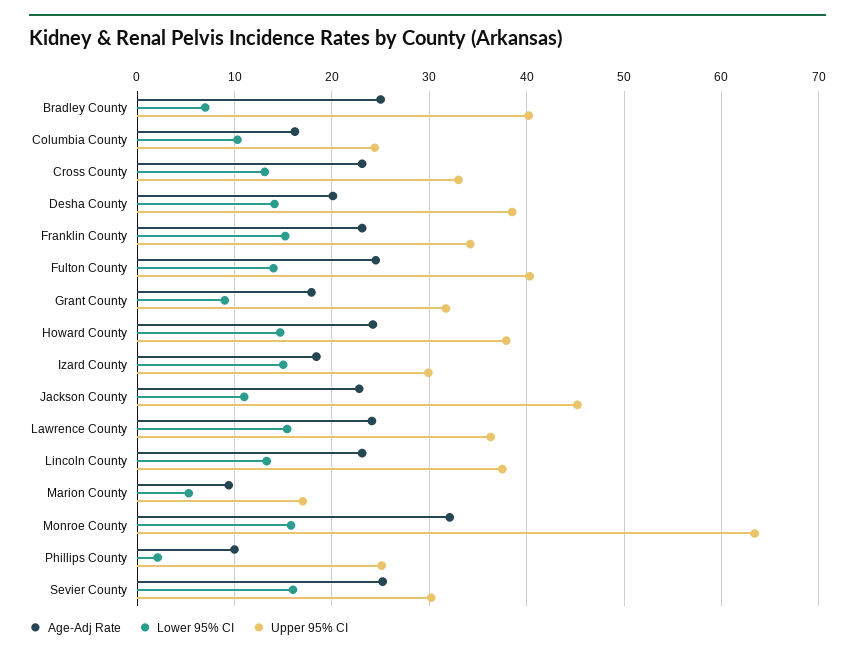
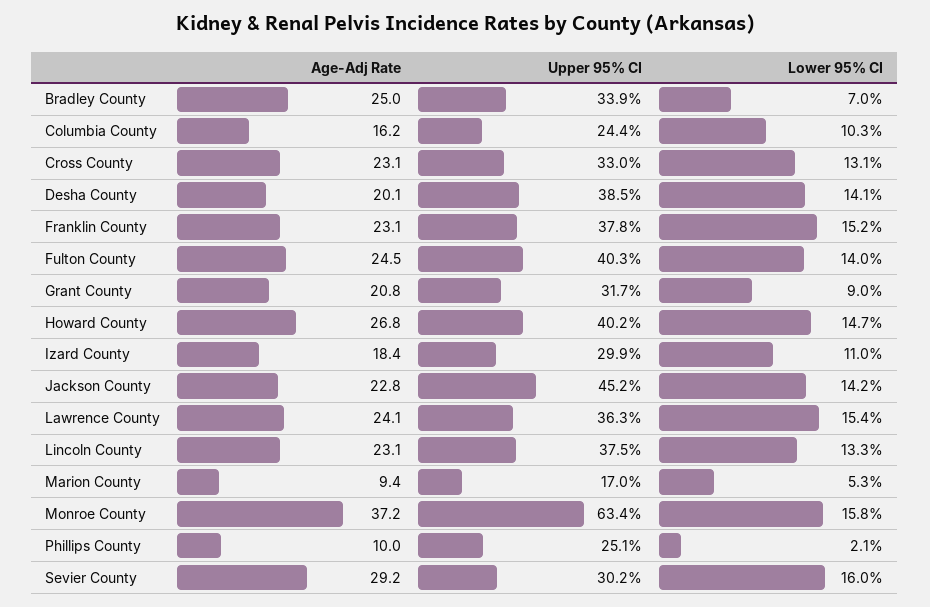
Upper 95% CI, Bradley County: 40 -> 33.9
Upper 95% CI, Franklin County: 34 -> 37.8
Age-Adj Rate, Grant County: 18 -> 20.8
Age-Adj Rate, Howard County: 24 -> 26.8
Upper 95% CI, Howard County: 38 -> 40.2
Lower 95% CI, Izard County: 15 -> 11
Lower 95% CI, Jackson County: 11 -> 14.2
Age-Adj Rate, Monroe County: 32 -> 37.2
Age-Adj Rate, Sevier County: 25 -> 29.2

